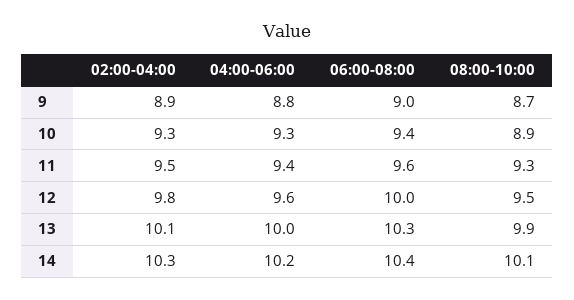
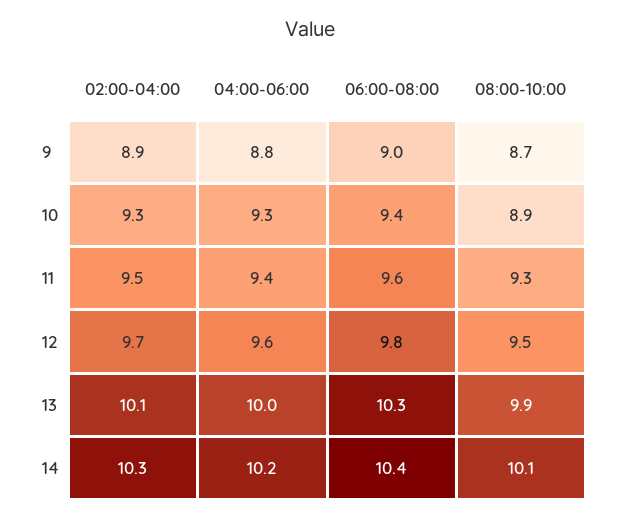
02:00-04:00, 12: 9.8 -> 9.7
06:00-08:00, 12: 10 -> 9.8

